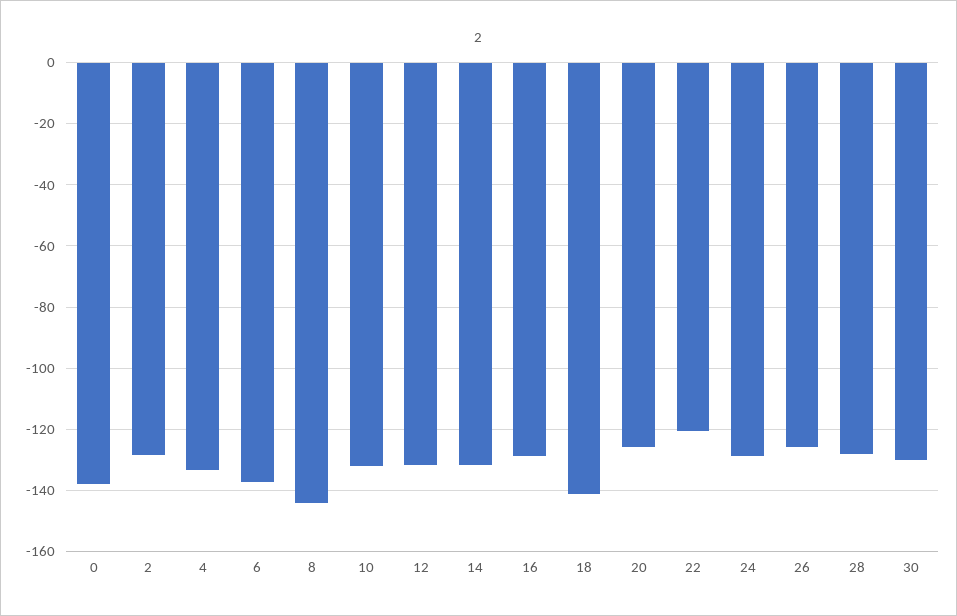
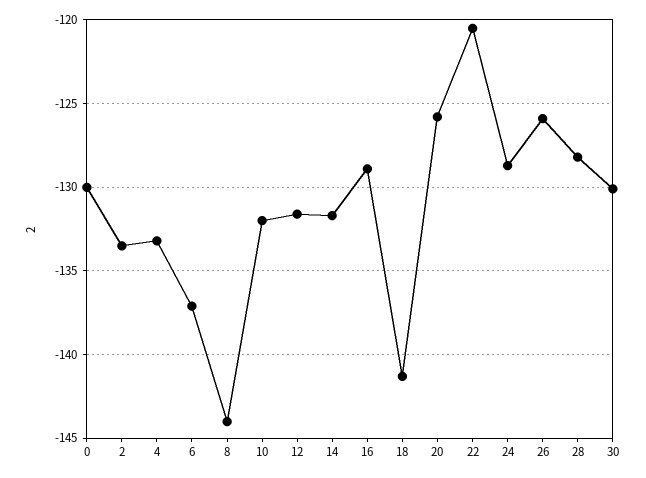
0: -138 -> -130
2: -128 -> -133.5

